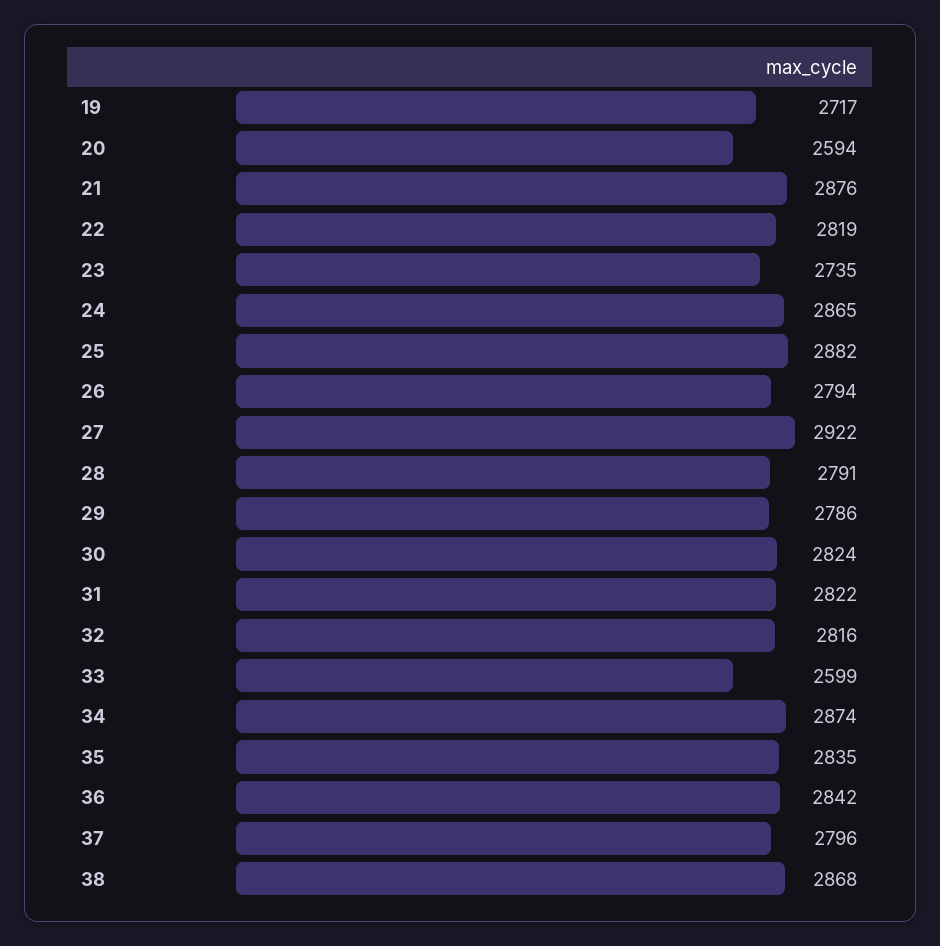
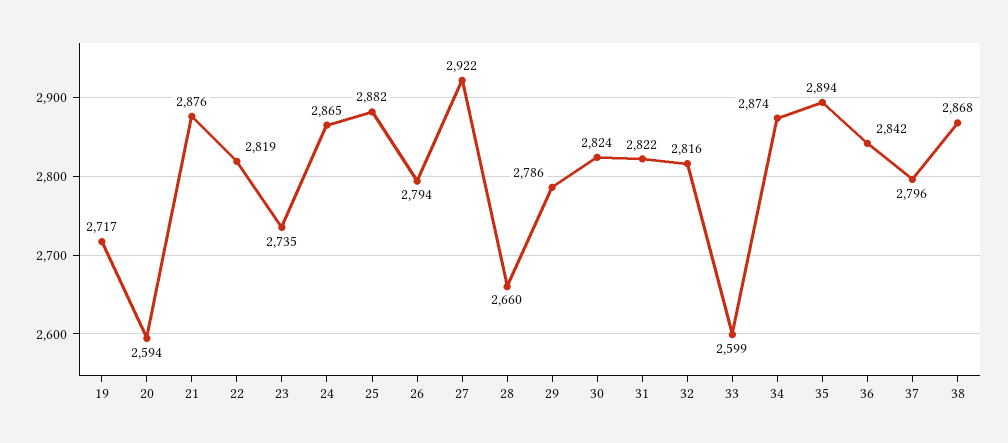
28: 2791 -> 2660
35: 2835 -> 2894

